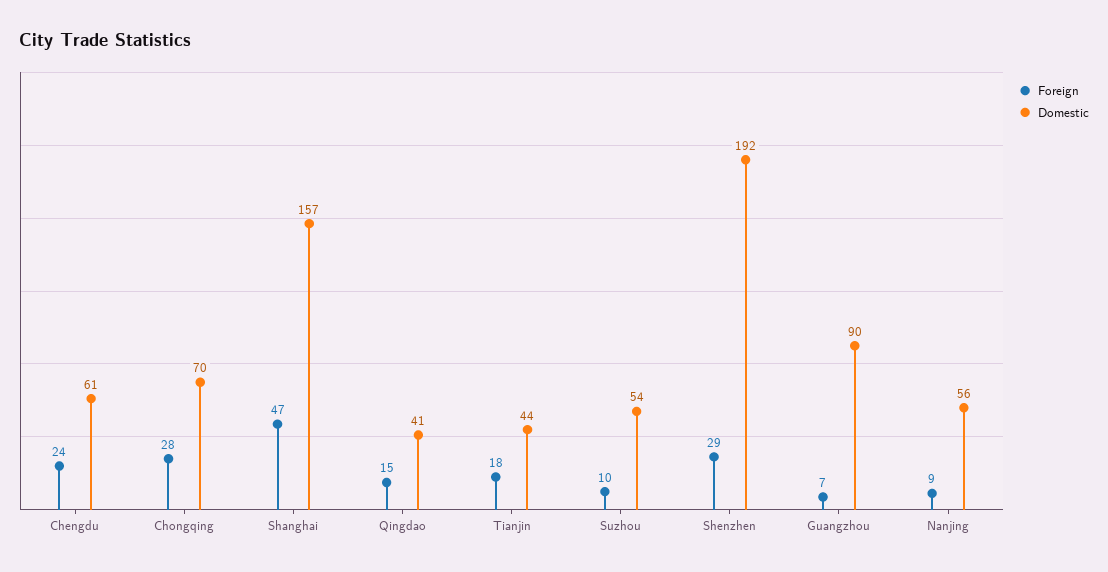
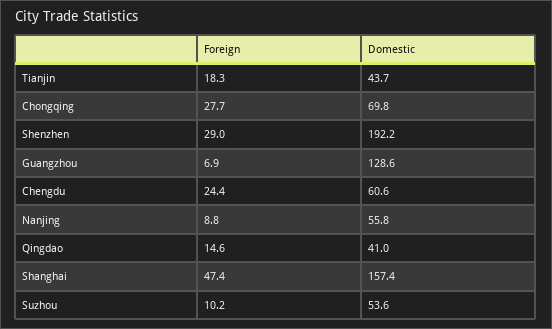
Domestic, Guangzhou: 90 -> 128.6

